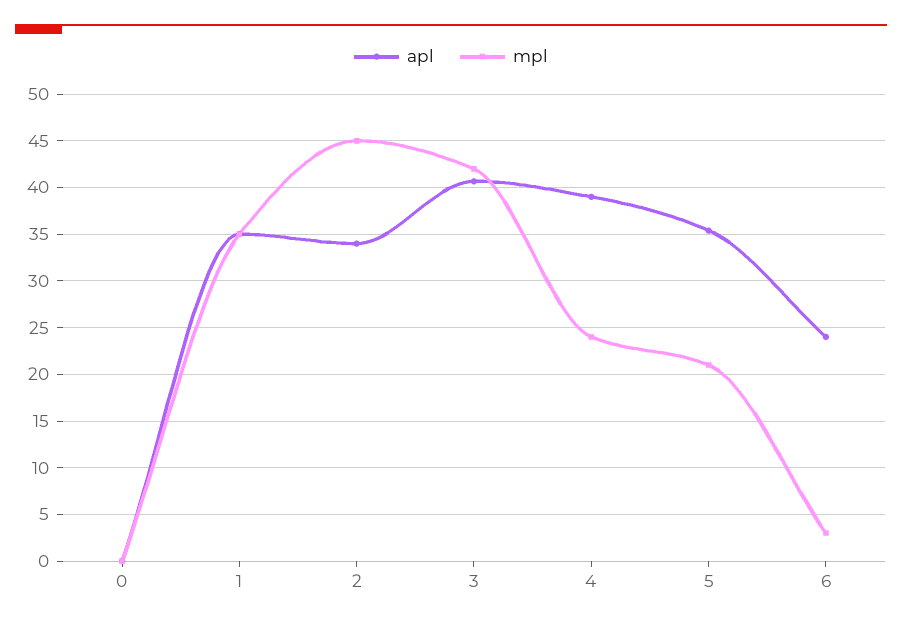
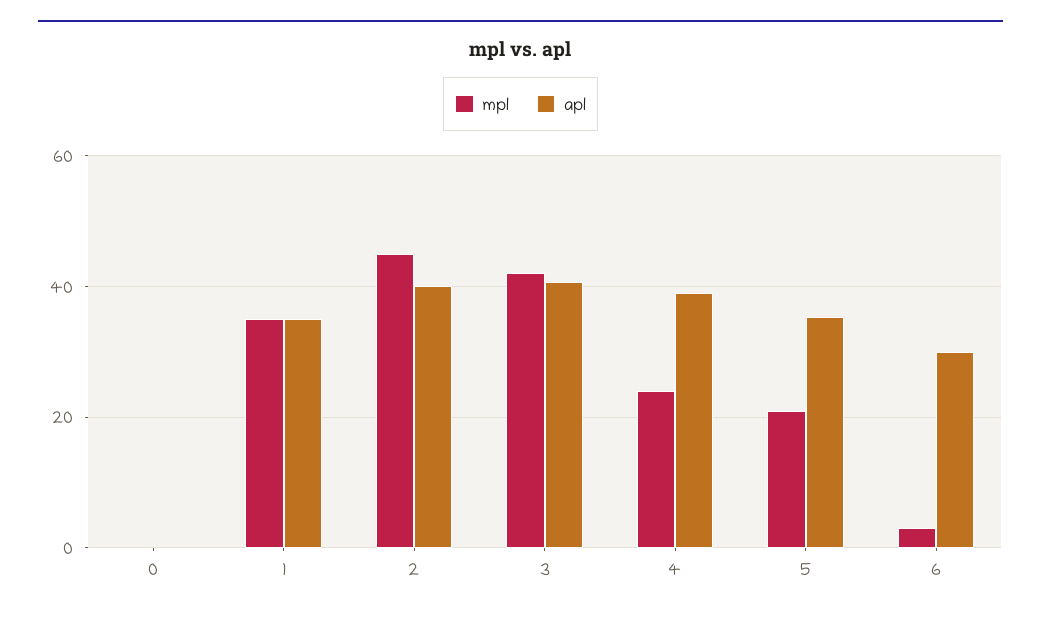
apl, 2: 34 -> 40
apl, 6: 24 -> 30

